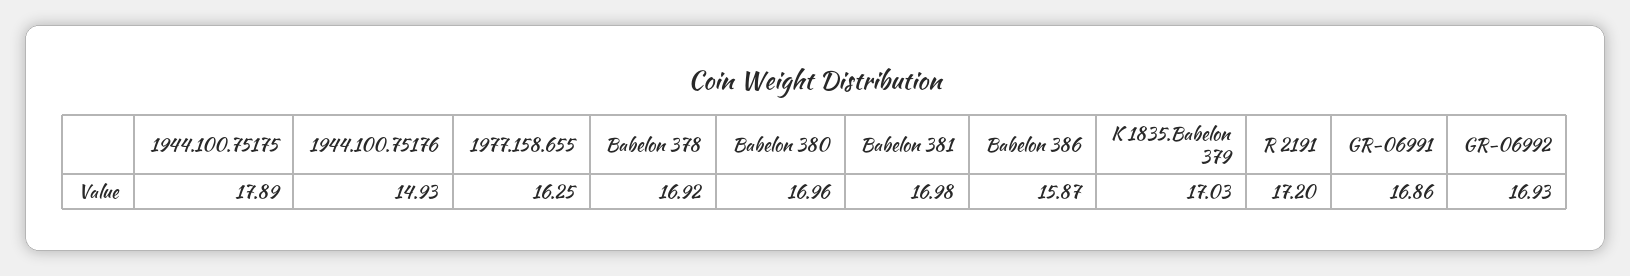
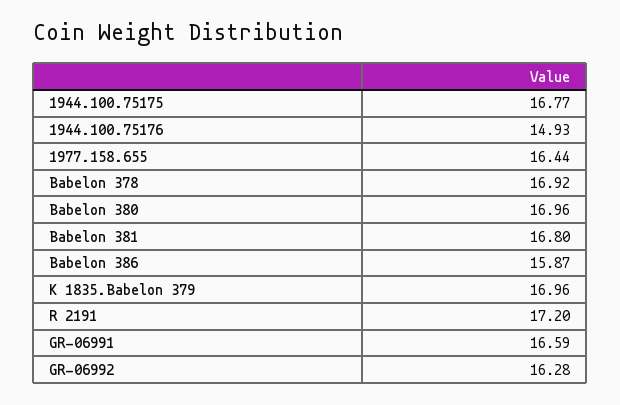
1944.100.75175: 17.89 -> 16.77
1977.158.655: 16.25 -> 16.44
Babelon 381: 16.98 -> 16.8
K 1835.Babelon 379: 17.03 -> 16.96
GR-06991: 16.86 -> 16.59
GR-06992: 16.93 -> 16.28

